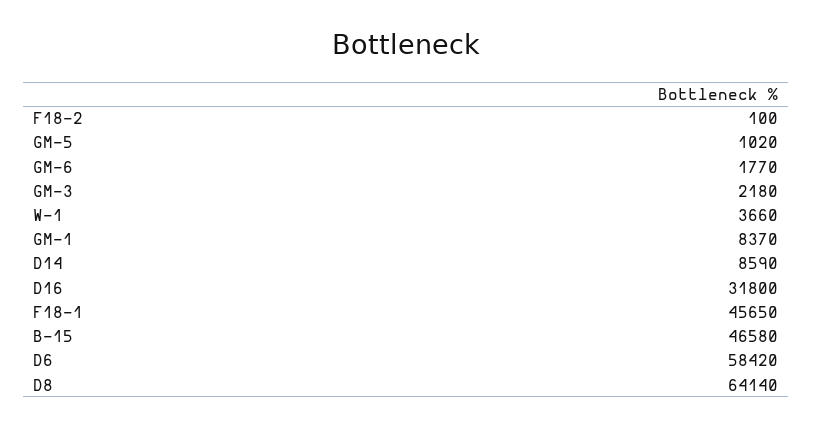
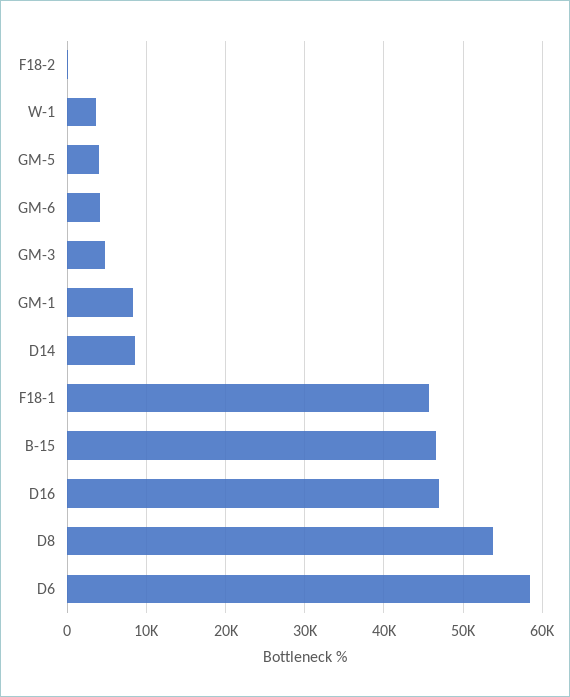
GM-5: 1020 -> 4000
GM-6: 1770 -> 4000
GM-3: 2180 -> 5000
D16: 31800 -> 47000
D8: 64140 -> 54000

